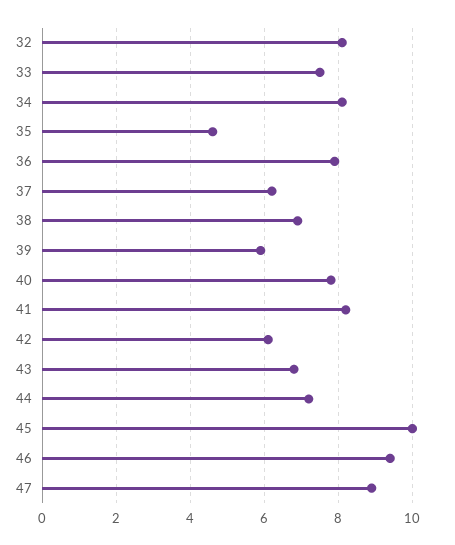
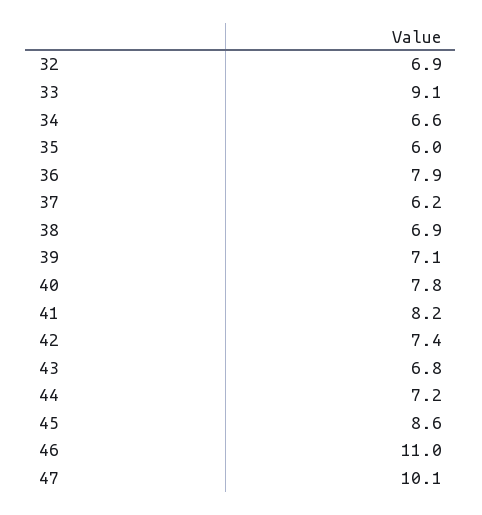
32: 8 -> 6.9
33: 7.5 -> 9.1
34: 8 -> 6.6
35: 4.5 -> 6
39: 6 -> 7.1
42: 6 -> 7.4
45: 10 -> 8.6
46: 9.5 -> 11
47: 9 -> 10.1

